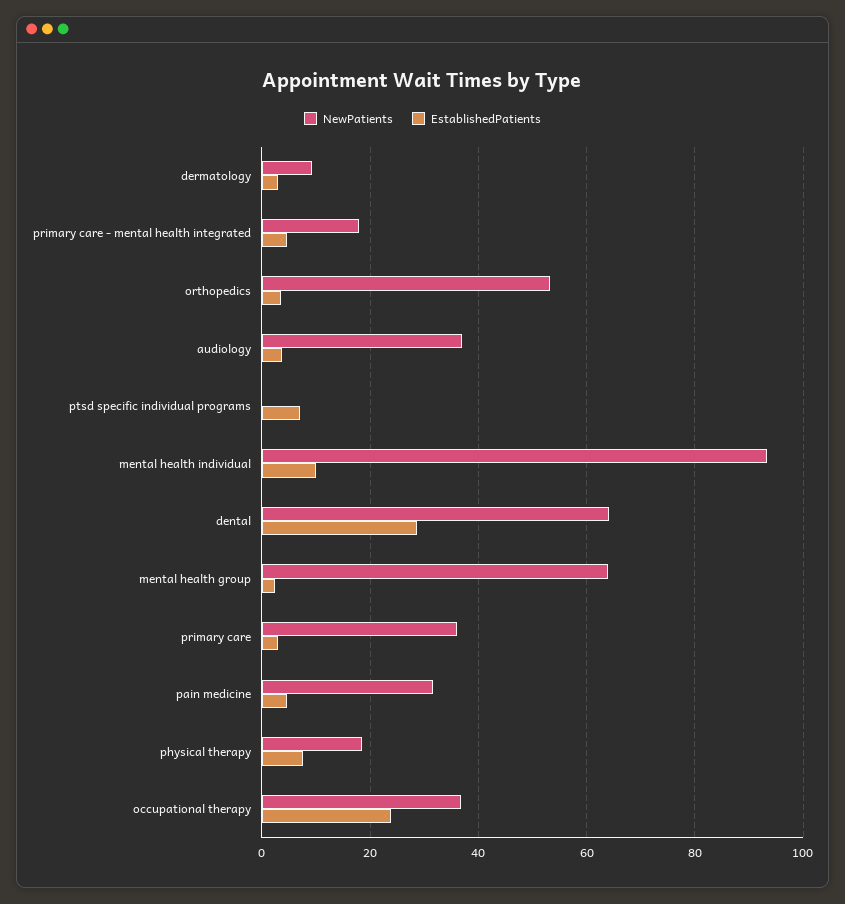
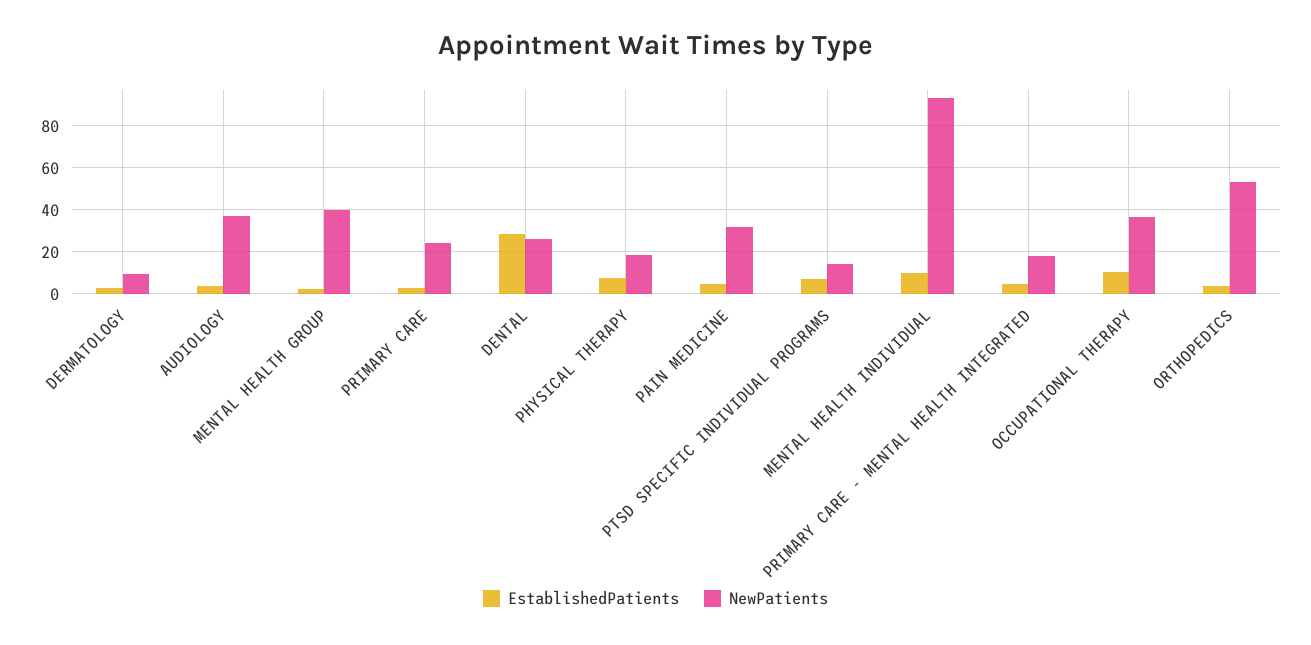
NewPatients, ptsd specific individual programs: 0 -> 15
NewPatients, dental: 64 -> 25
NewPatients, mental health group: 64 -> 40
NewPatients, primary care: 36 -> 25
EstablishedPatients, occupational therapy: 24 -> 10

